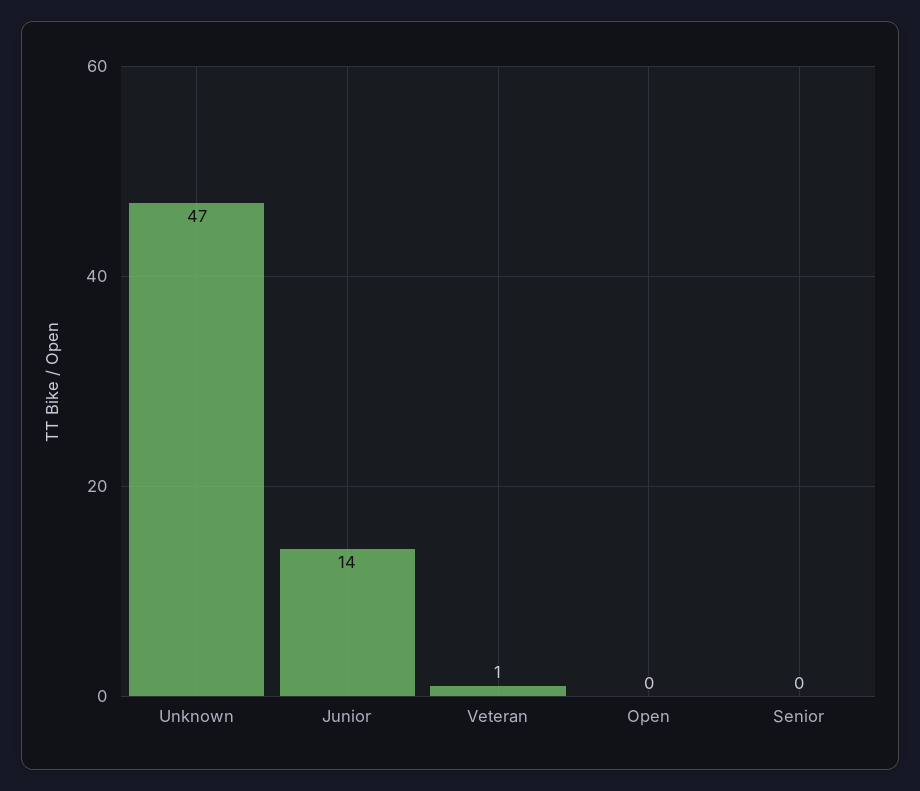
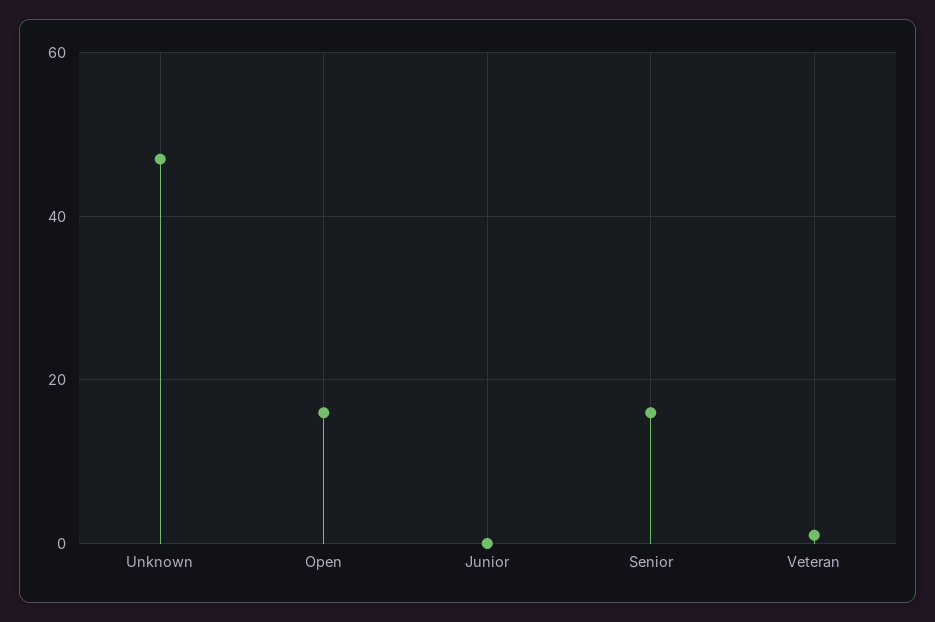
Junior: 14 -> 0
Open: 0 -> 15
Senior: 0 -> 15

